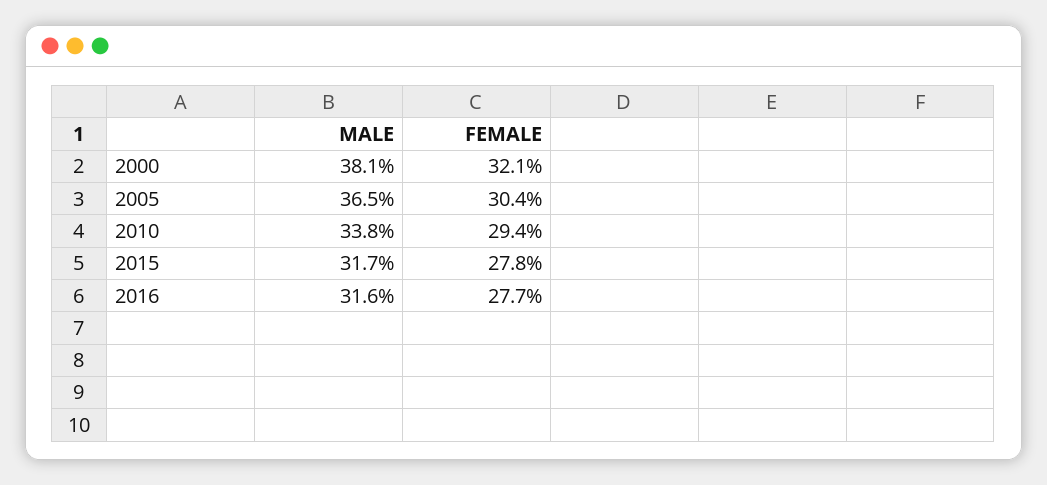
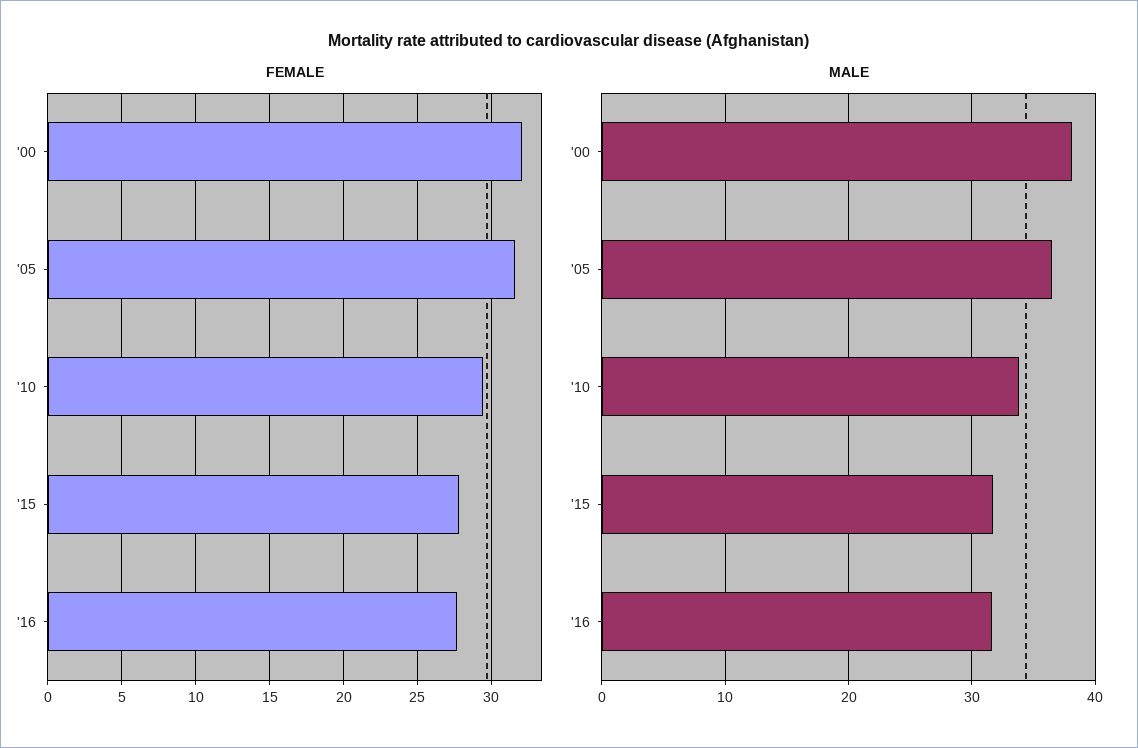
FEMALE, 2005: 30.4 -> 31.5

